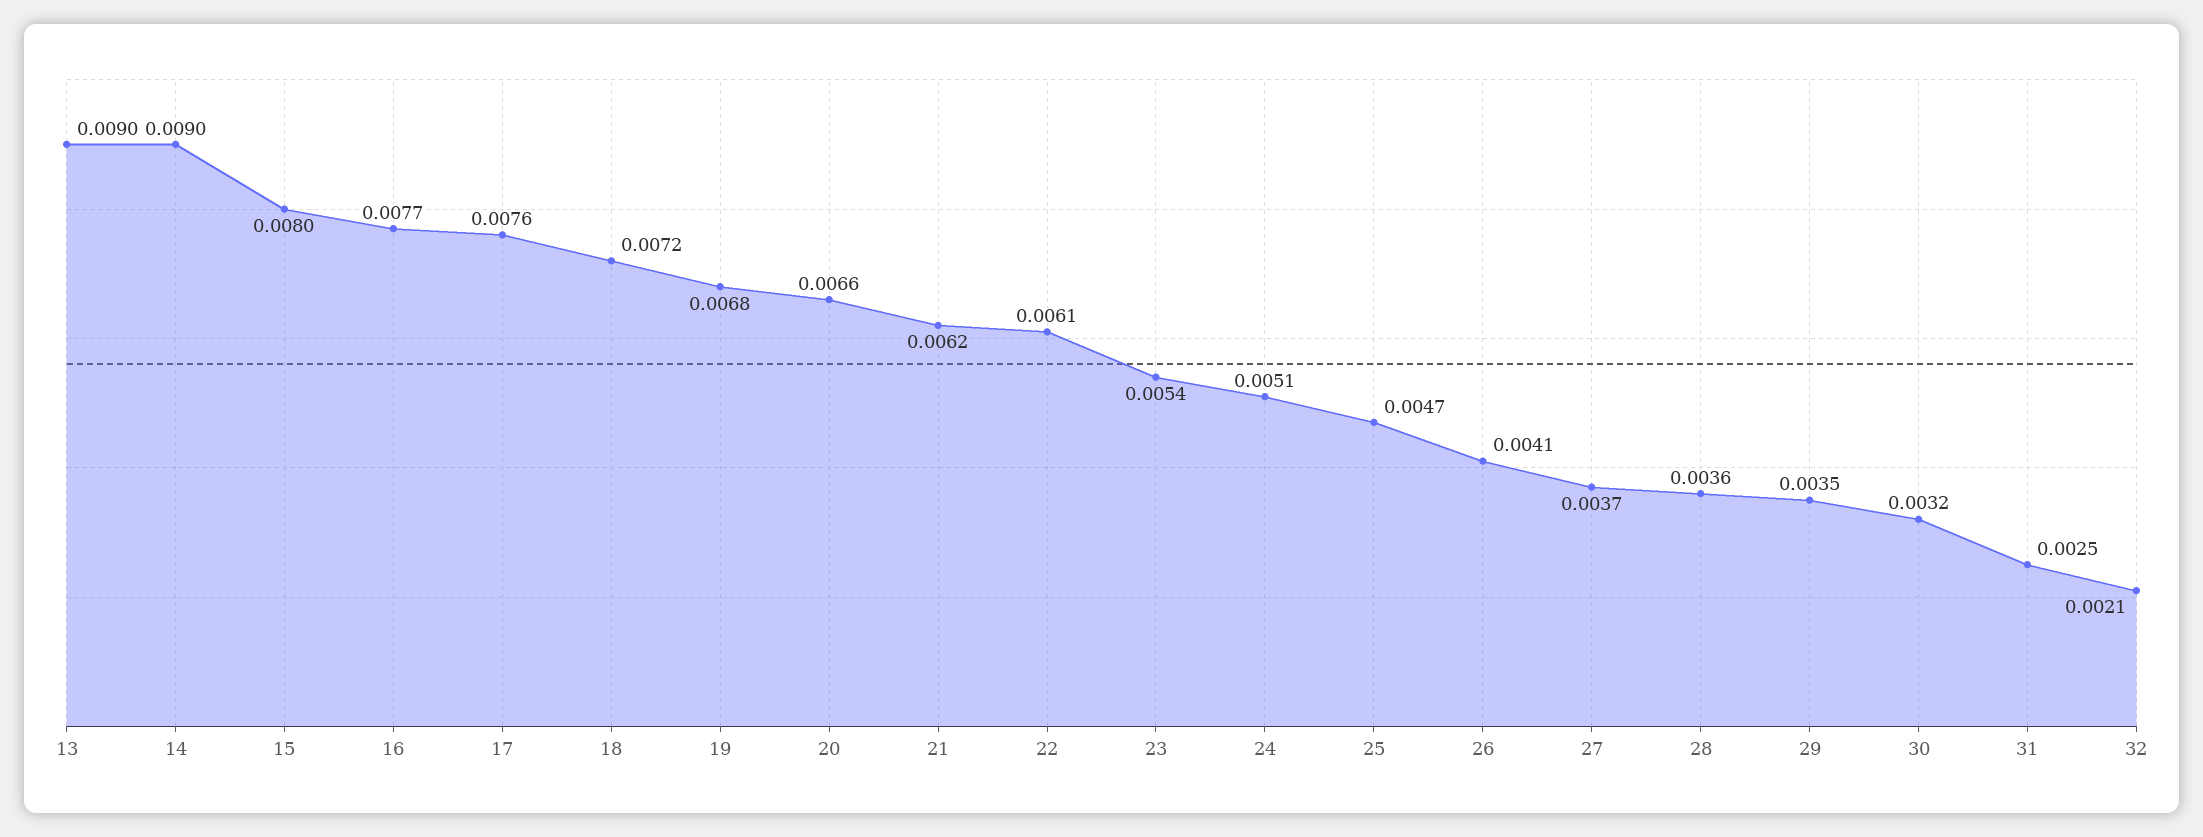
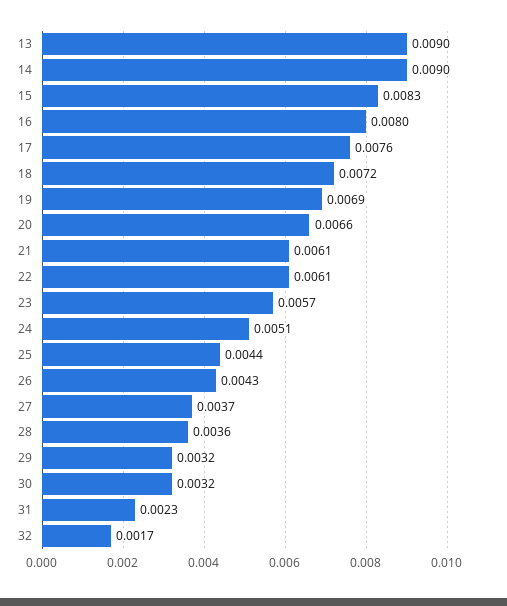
15: 0.008 -> 0.0083
16: 0.0077 -> 0.008
19: 0.0068 -> 0.0069
21: 0.0062 -> 0.0061
23: 0.0054 -> 0.0057
25: 0.0047 -> 0.0044
26: 0.0041 -> 0.0043
29: 0.0035 -> 0.0032
31: 0.0025 -> 0.0023
32: 0.0021 -> 0.0017

